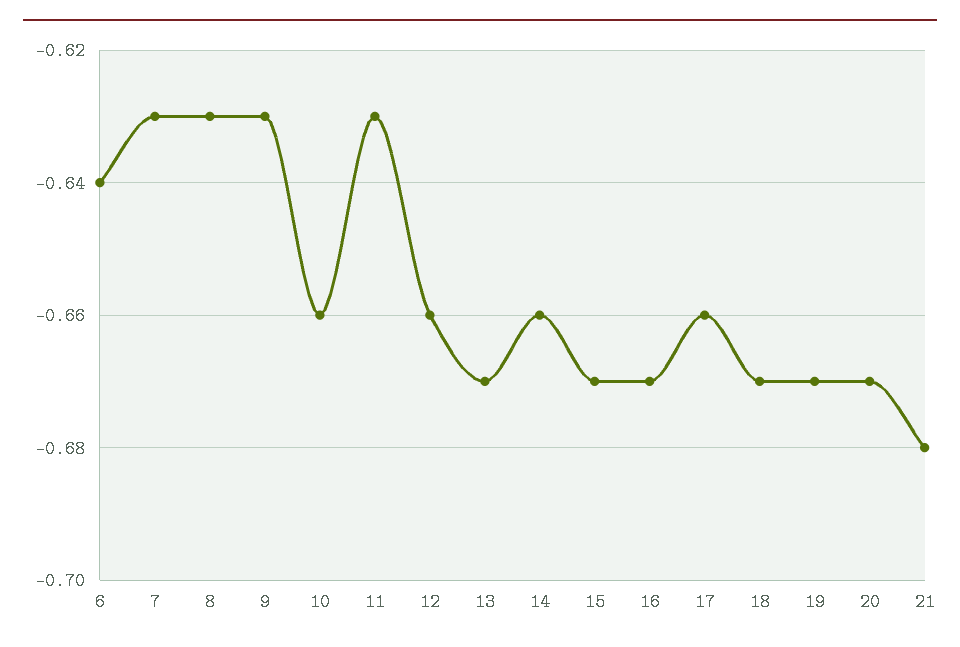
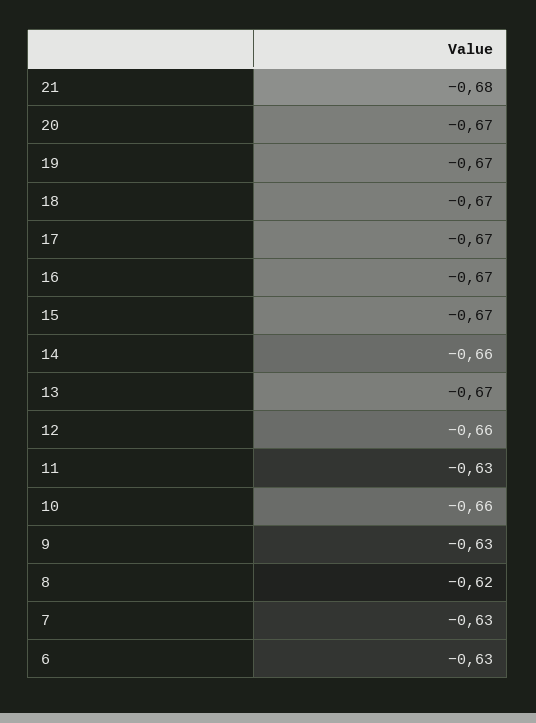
6: -0.64 -> -0.63
8: -0.63 -> -0.62
17: -0.66 -> -0.67

